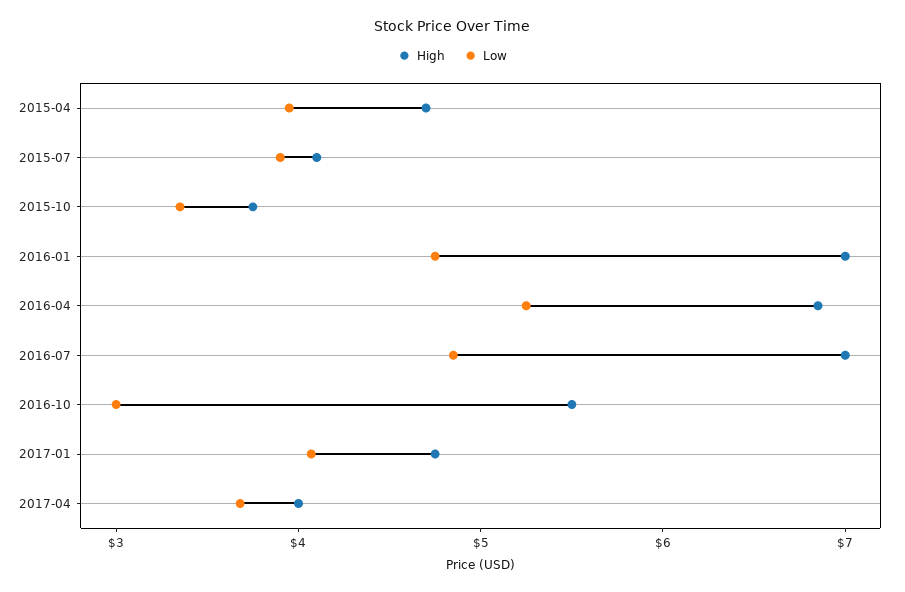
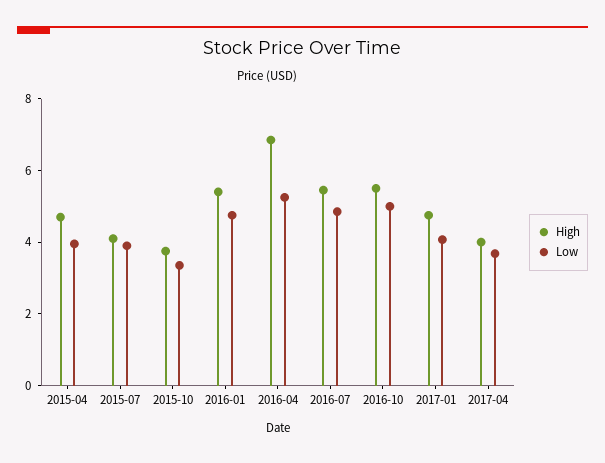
High, 2016-01: 7 -> 5.5
High, 2016-07: 7 -> 5.5
Low, 2016-10: 3 -> 5

